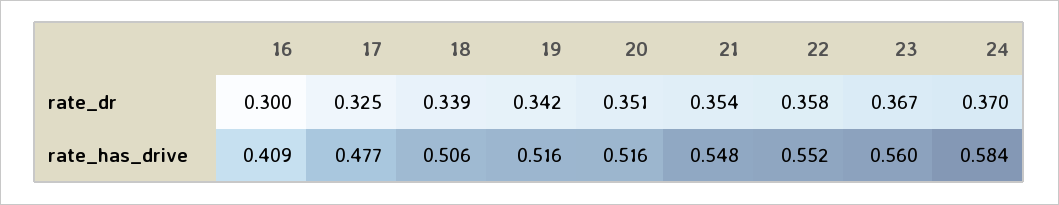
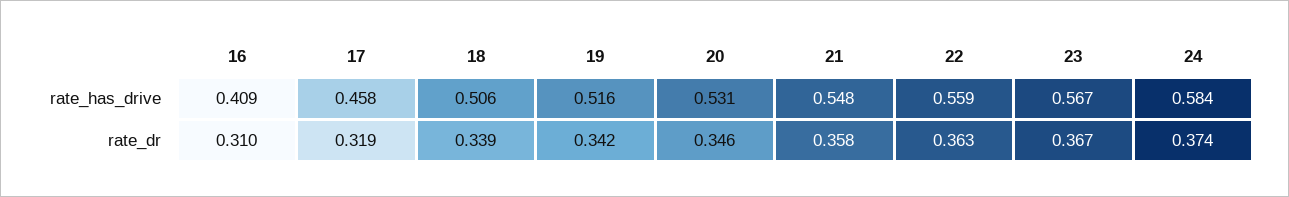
16, rate_dr: 0.3 -> 0.31
17, rate_dr: 0.325 -> 0.319
20, rate_dr: 0.351 -> 0.346
21, rate_dr: 0.354 -> 0.358
22, rate_dr: 0.358 -> 0.363
24, rate_dr: 0.37 -> 0.374
17, rate_has_drive: 0.477 -> 0.458
20, rate_has_drive: 0.516 -> 0.531
22, rate_has_drive: 0.552 -> 0.559
23, rate_has_drive: 0.56 -> 0.567

